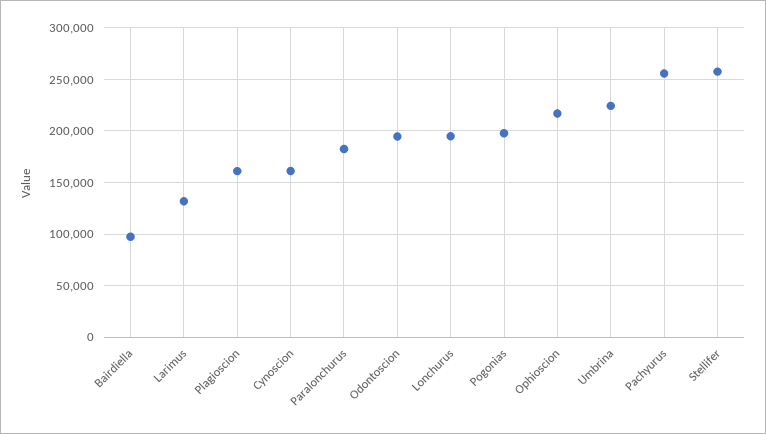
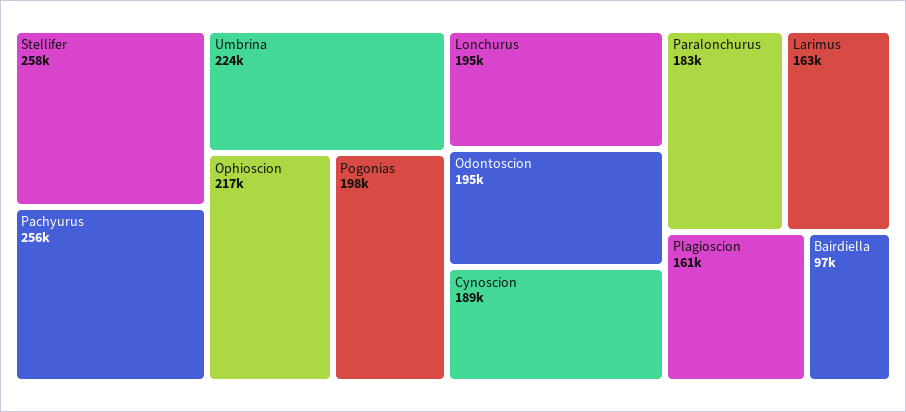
Larimus: 130000 -> 163000
Cynoscion: 160000 -> 189000

